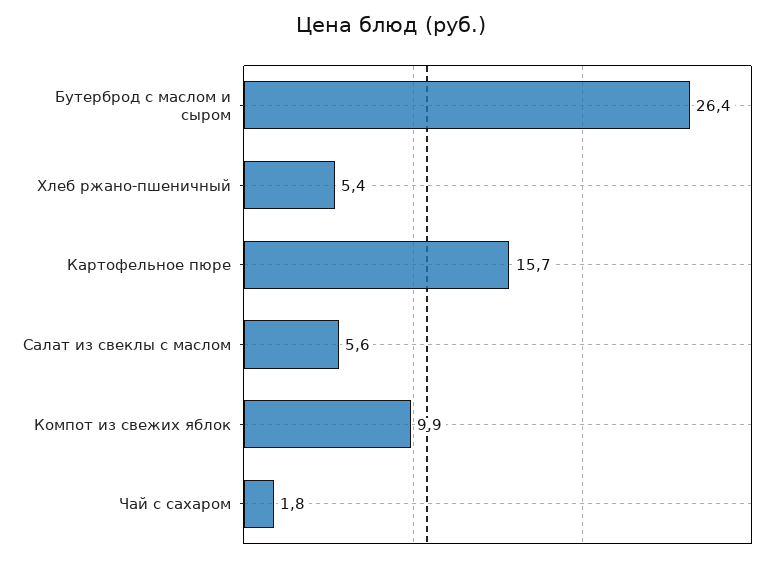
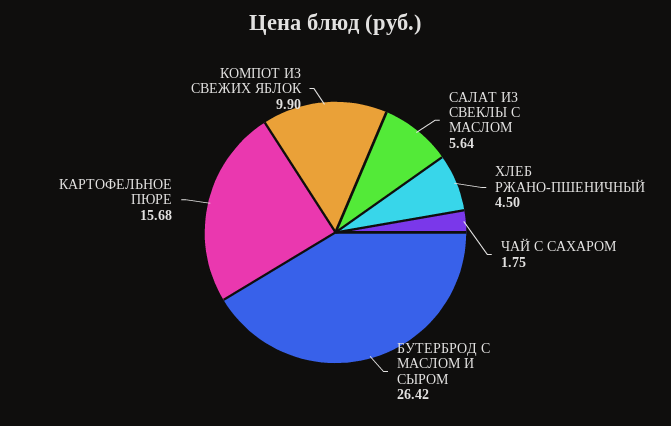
Хлеб ржано-пшеничный: 5.4 -> 4.5

